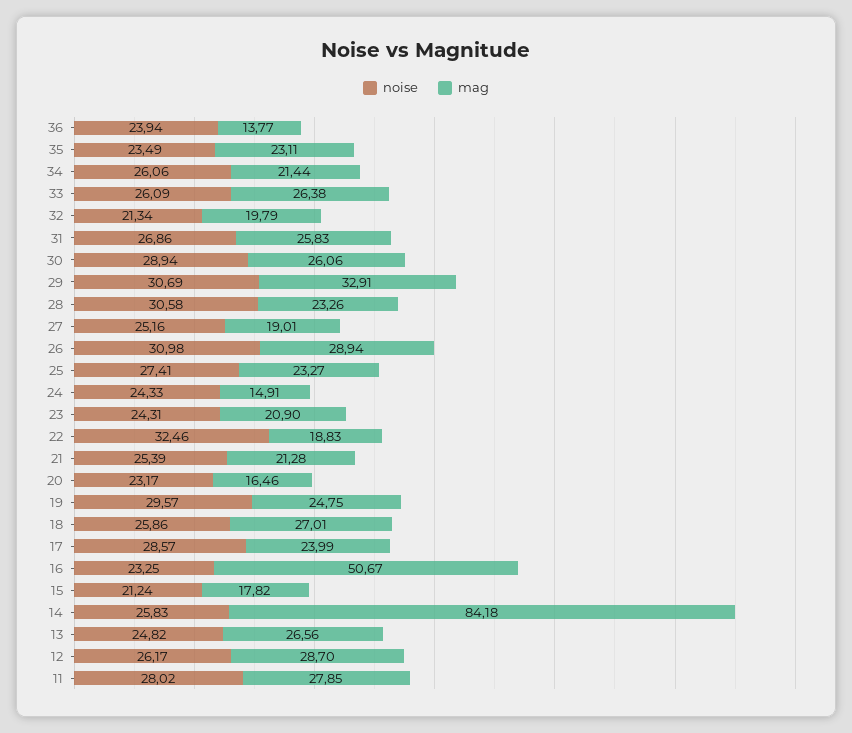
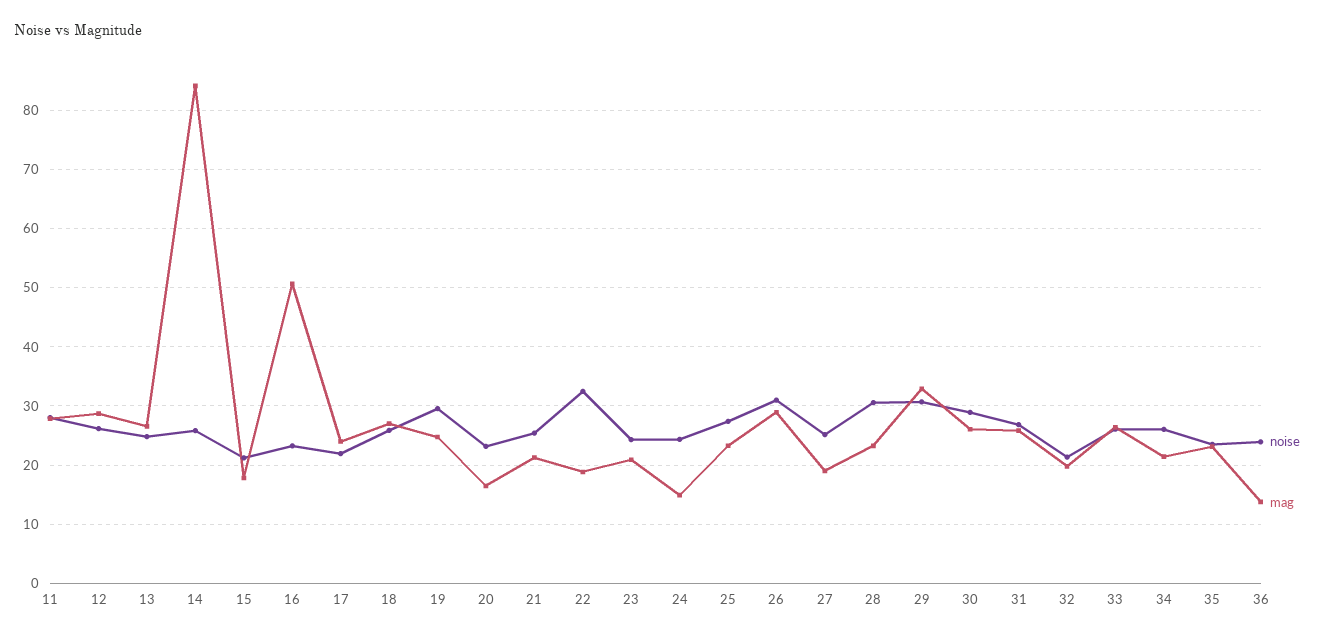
noise, 17: 28.57 -> 22

